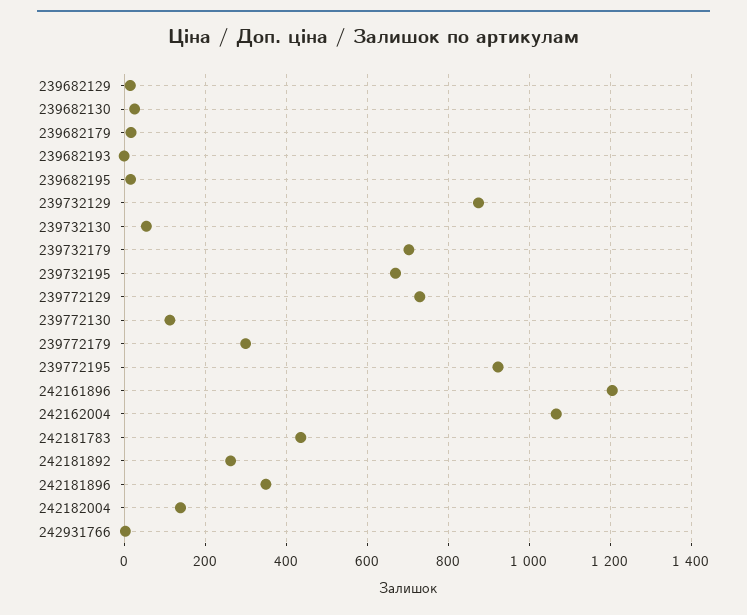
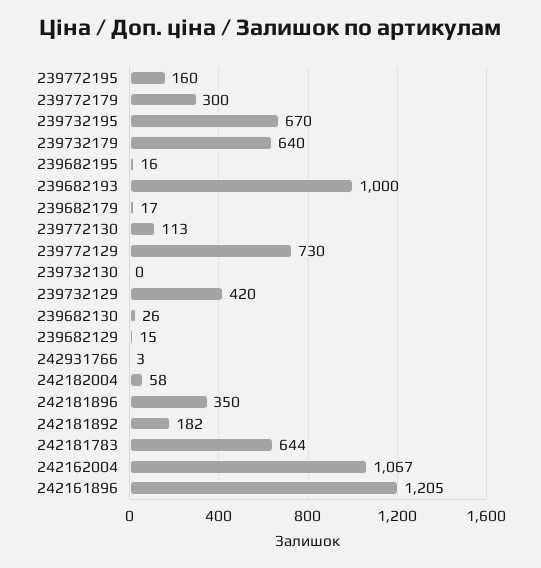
239682193: 0 -> 1000
239732129: 880 -> 420
239732130: 60 -> 0
239732179: 700 -> 640
239772195: 920 -> 160
242181783: 440 -> 644
242181892: 260 -> 182
242182004: 140 -> 58

